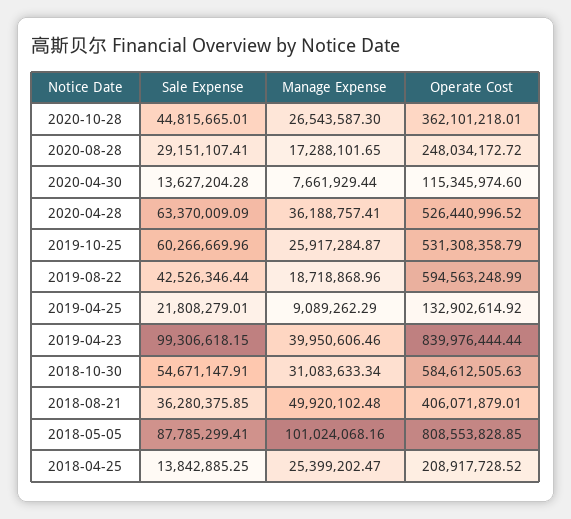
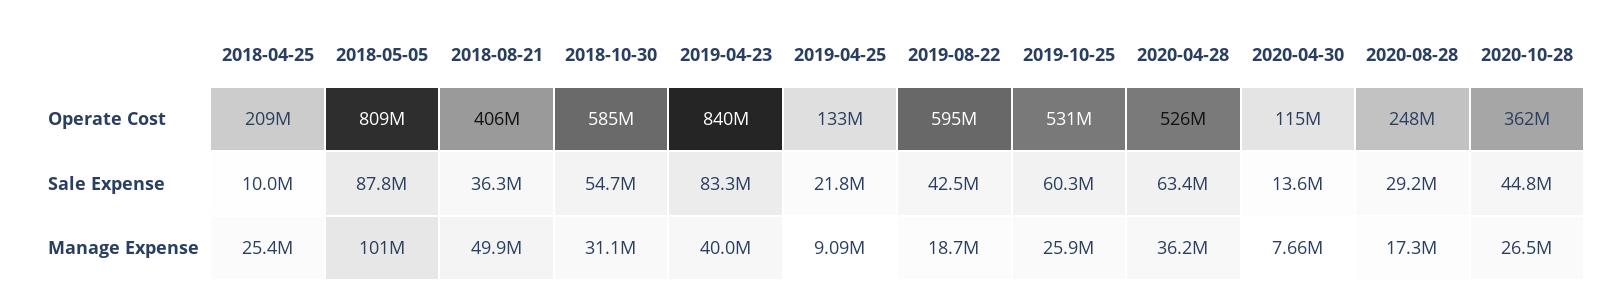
Sale Expense, 2019-04-23: 99306618.15 -> 83300000
Sale Expense, 2018-04-25: 13842885.25 -> 10000000

